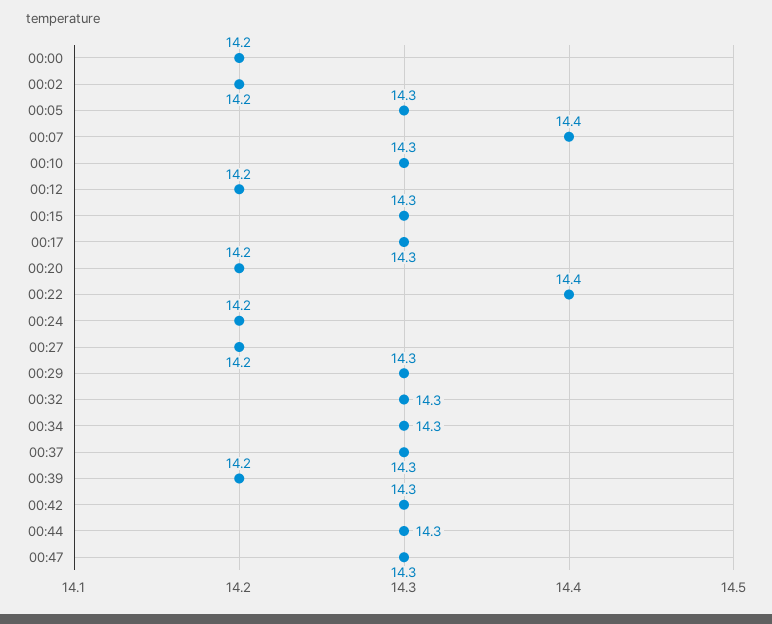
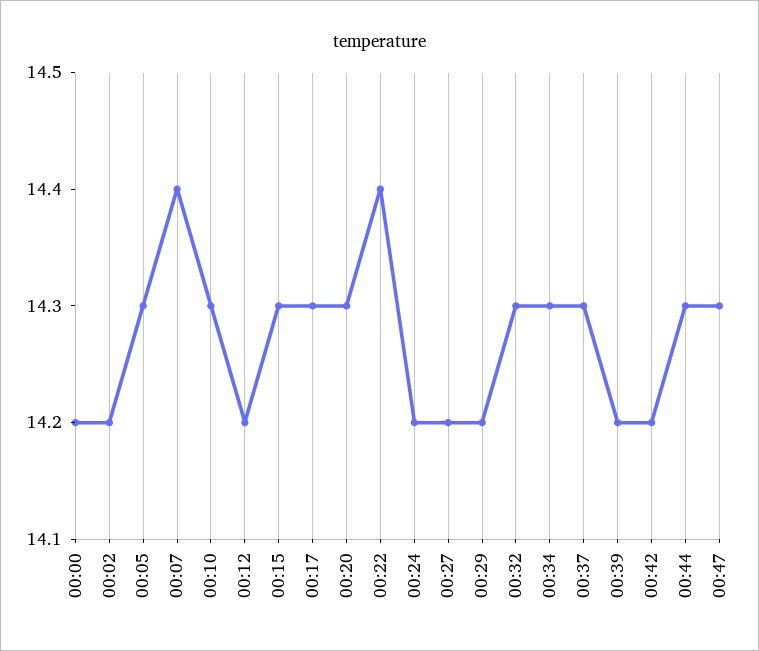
00:20: 14.2 -> 14.3
00:29: 14.3 -> 14.2
00:42: 14.3 -> 14.2

